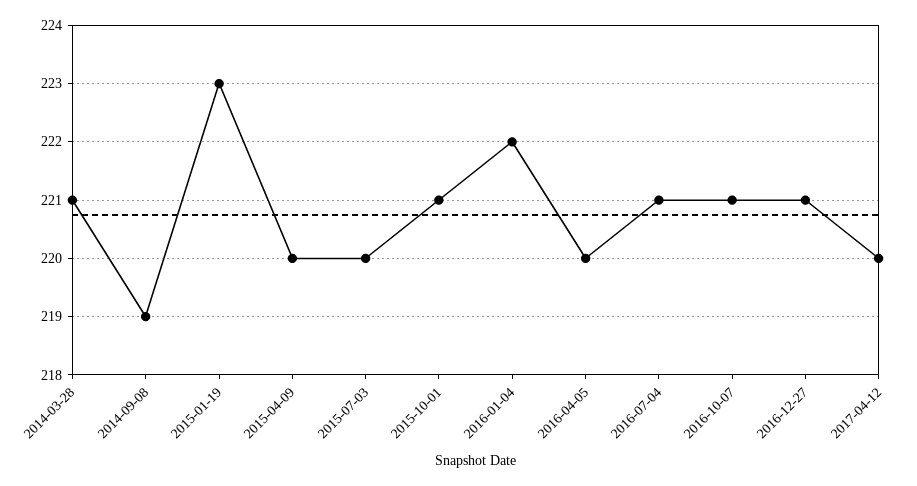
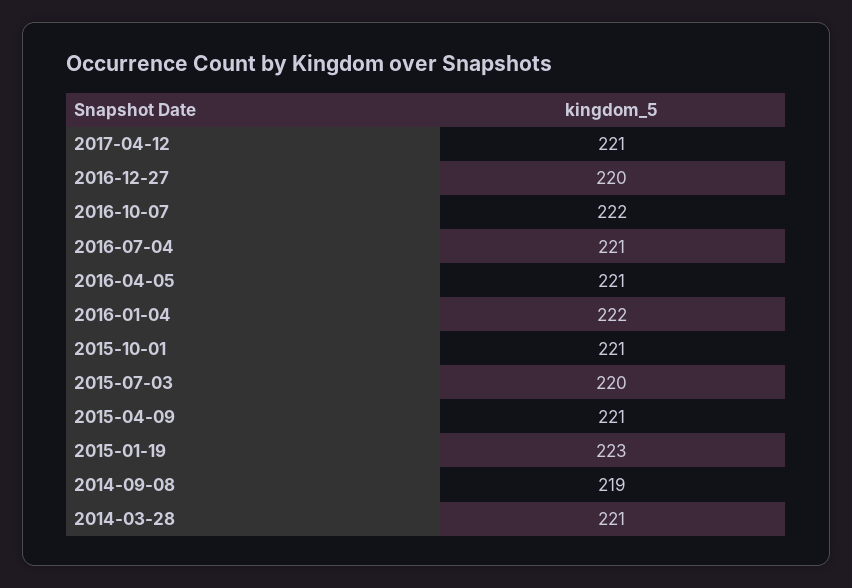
2015-04-09: 220 -> 221
2016-04-05: 220 -> 221
2016-10-07: 221 -> 222
2016-12-27: 221 -> 220
2017-04-12: 220 -> 221

